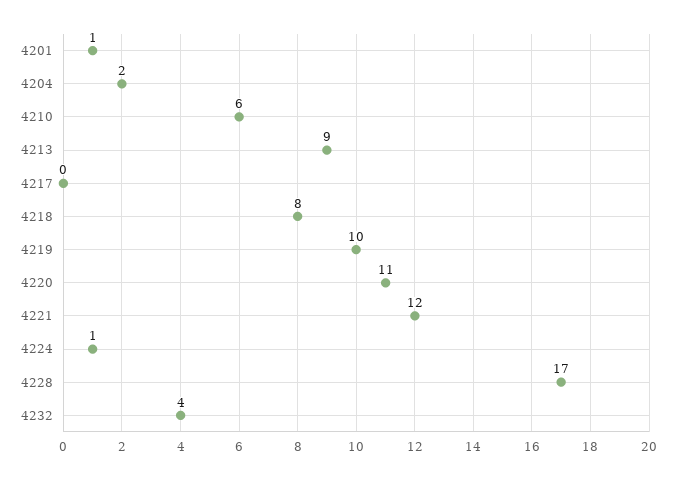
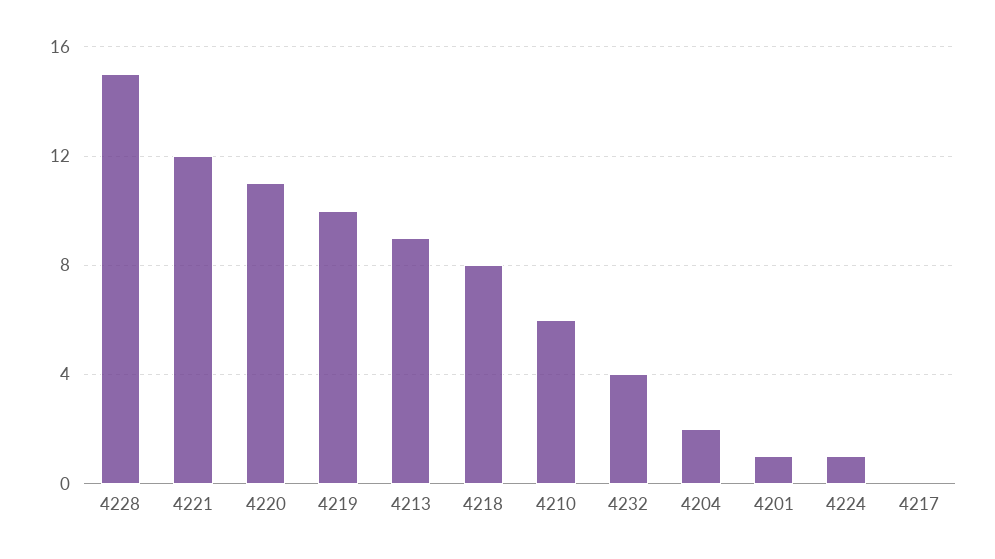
4228: 17 -> 15

